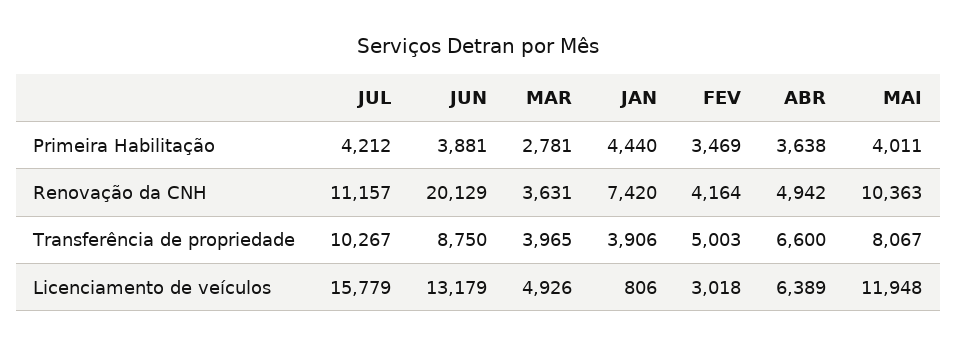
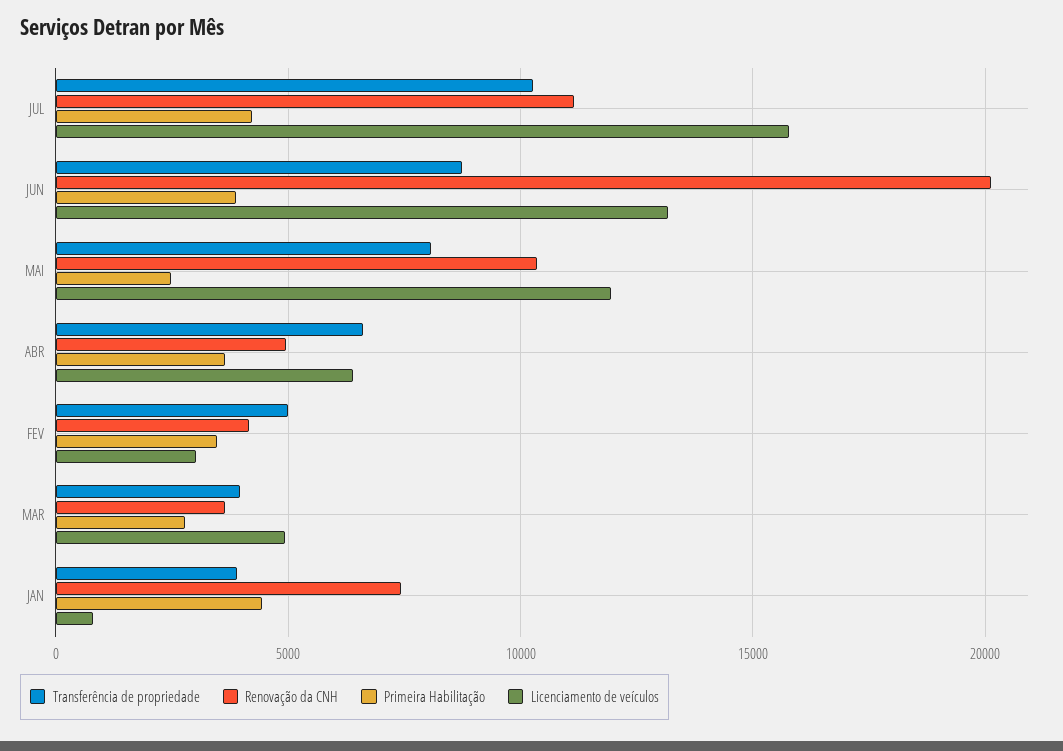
Primeira Habilitação, MAI: 4011 -> 2500

